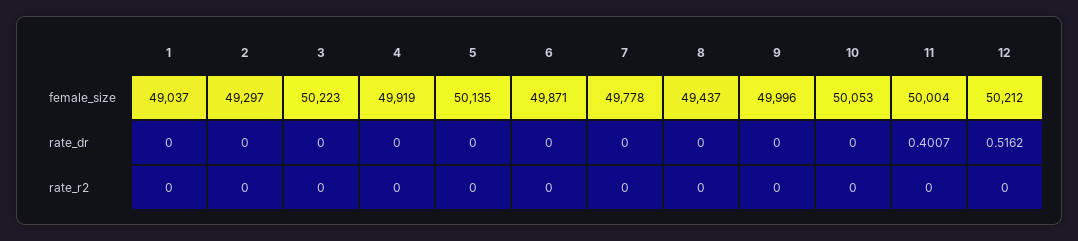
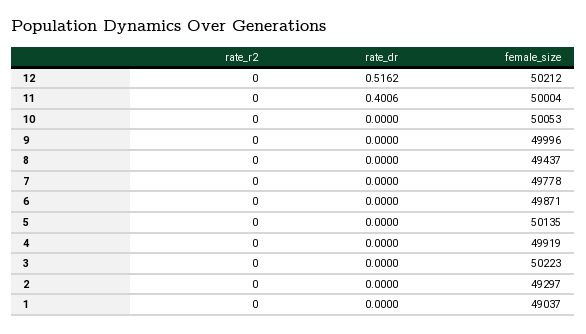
11, rate_dr: 0.4007 -> 0.4006

